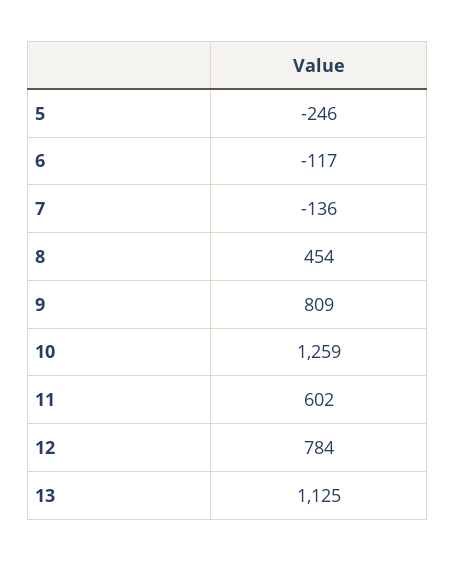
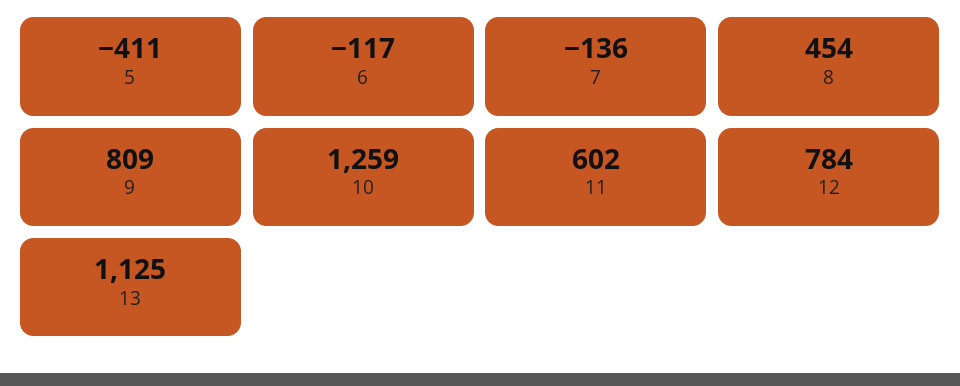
5: -246 -> -411

